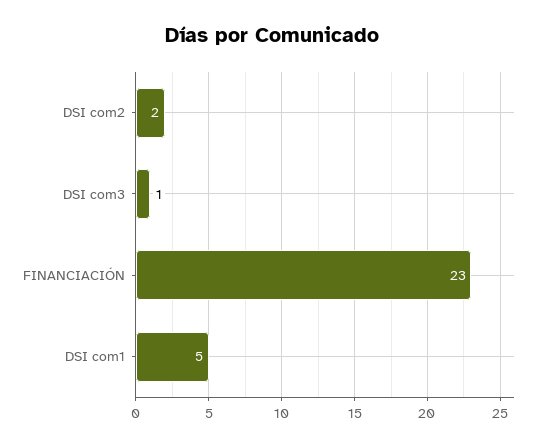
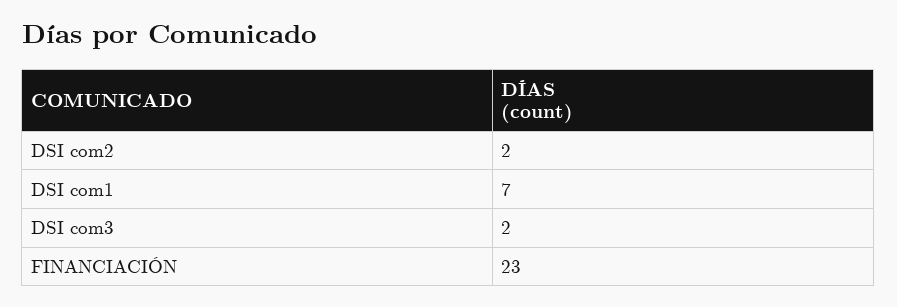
DSI com3: 1 -> 2
DSI com1: 5 -> 7

